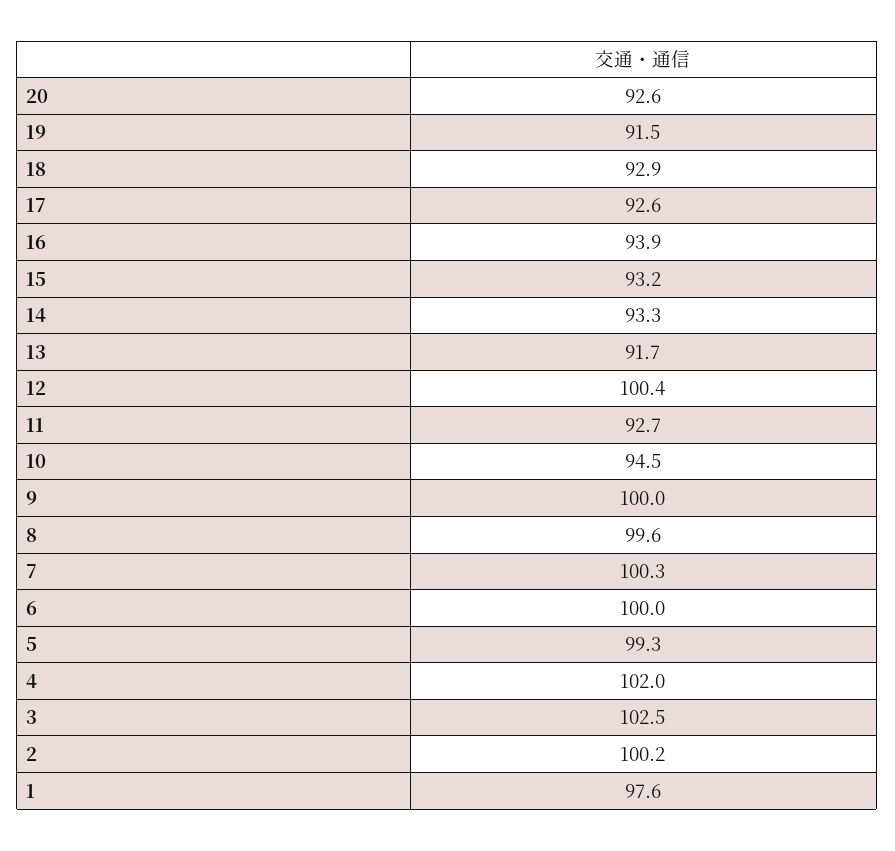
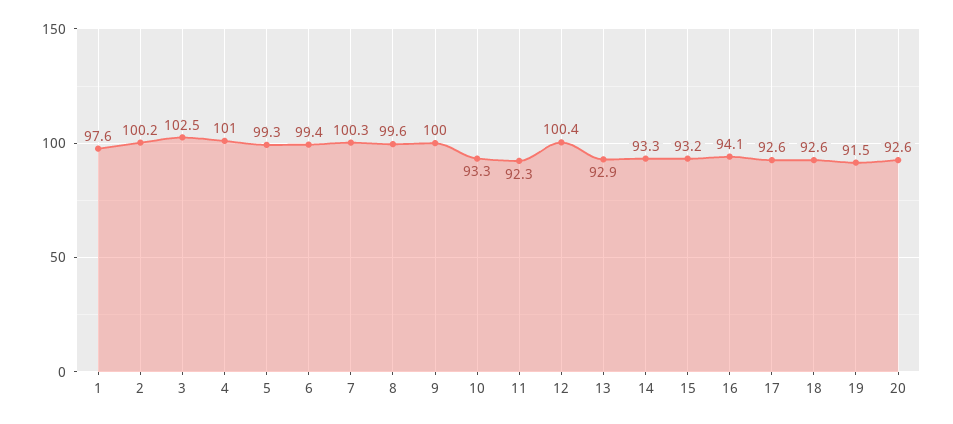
18: 92.9 -> 92.6
16: 93.9 -> 94.1
13: 91.7 -> 92.9
11: 92.7 -> 92.3
10: 94.5 -> 93.3
6: 100 -> 99.4
4: 102 -> 101

